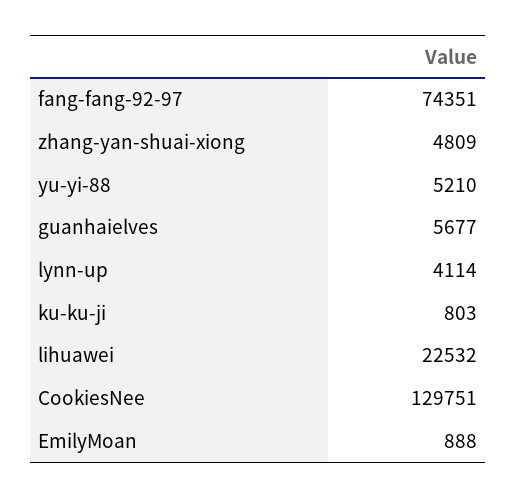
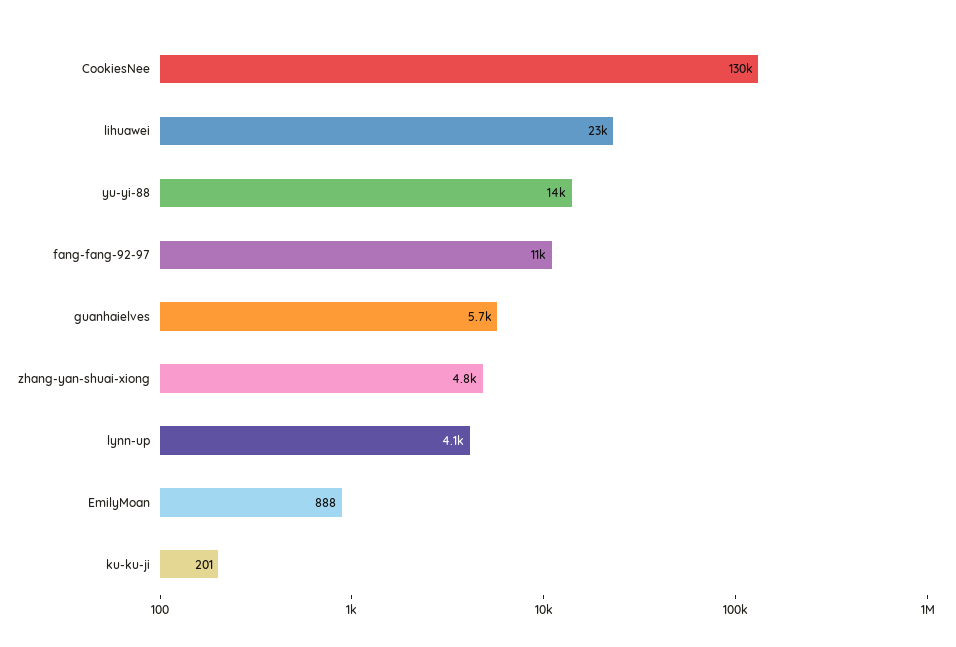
fang-fang-92-97: 74351 -> 11000
yu-yi-88: 5210 -> 14000
ku-ku-ji: 803 -> 201

